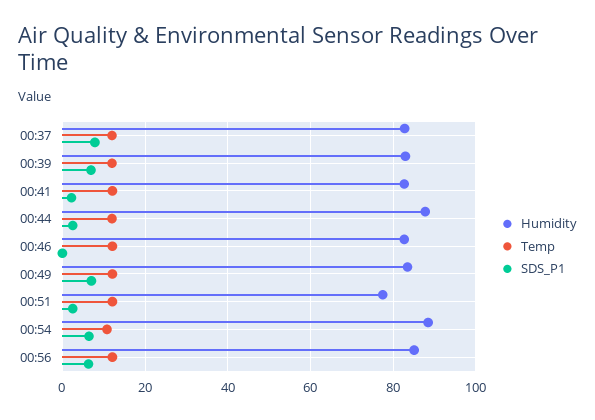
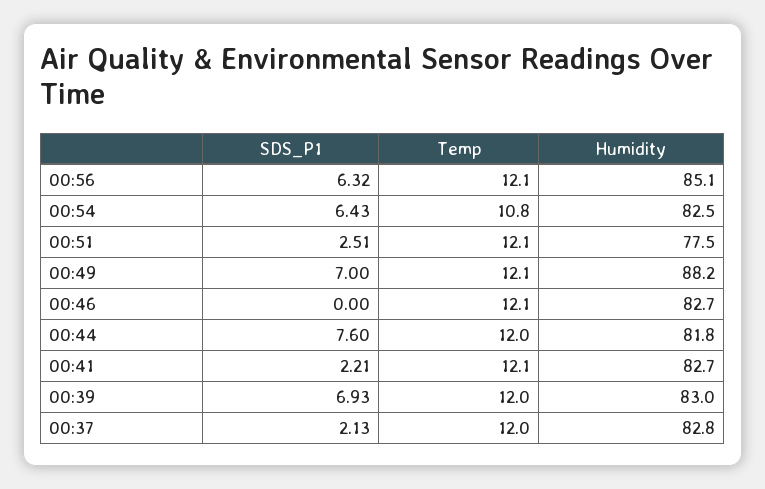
SDS_P1, 00:37: 8 -> 2.13
Humidity, 00:44: 88 -> 81.8
SDS_P1, 00:44: 2 -> 7.6
Humidity, 00:49: 84 -> 88.2
Humidity, 00:54: 88 -> 82.5

